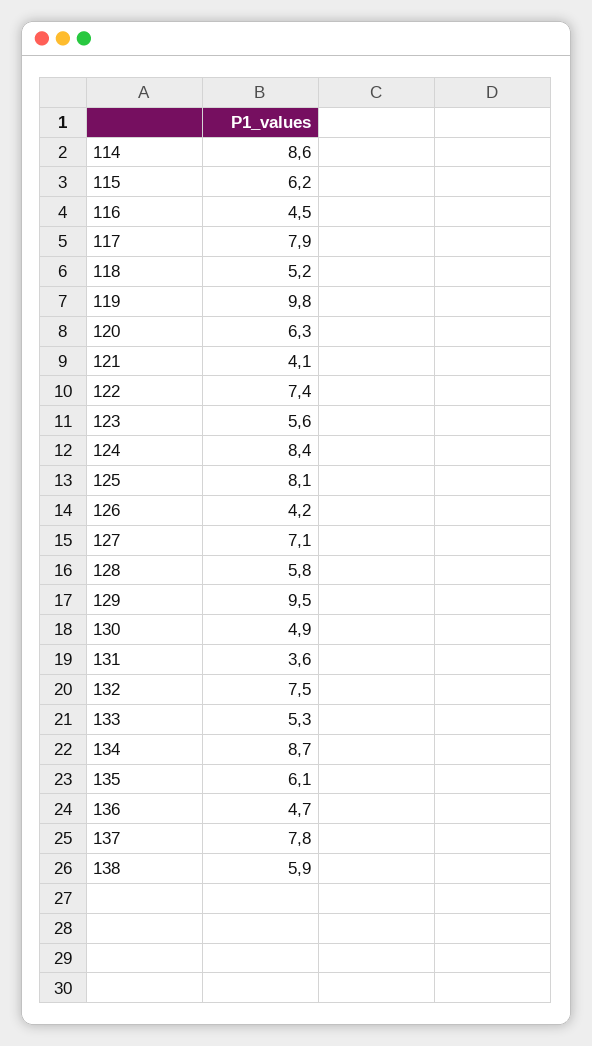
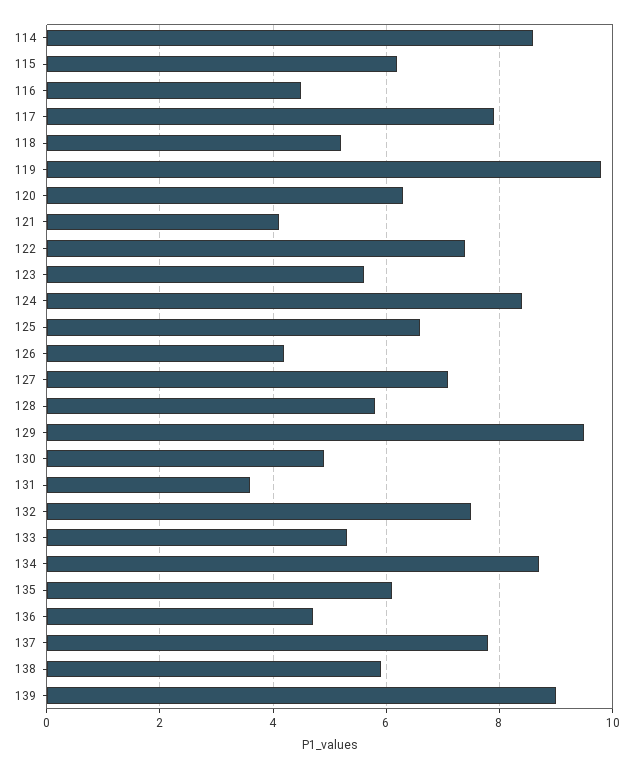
125: 8.1 -> 6.5
139: none -> 9

